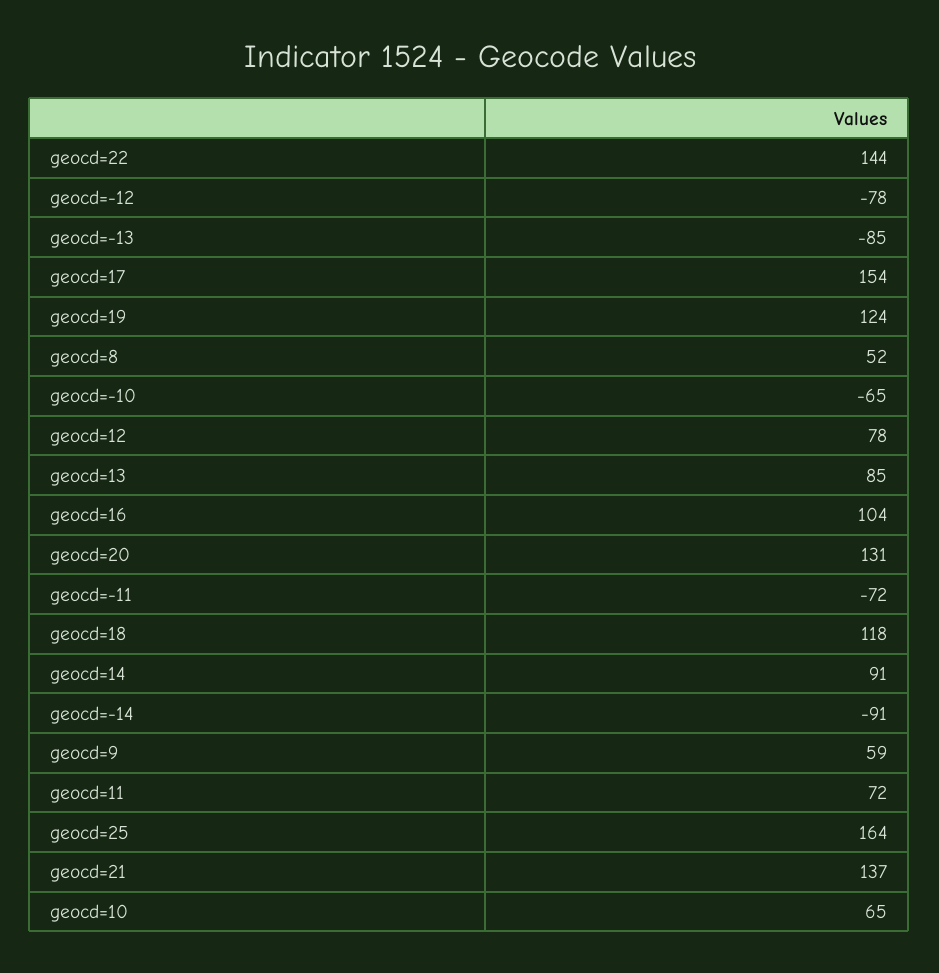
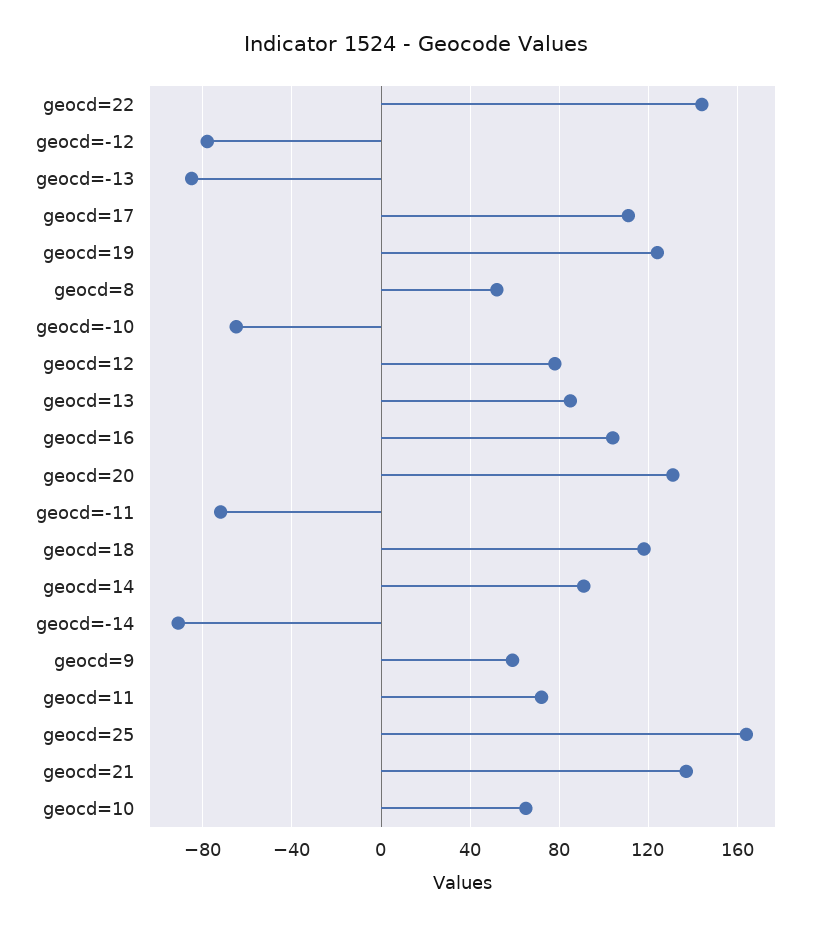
geocd=17: 154 -> 110

